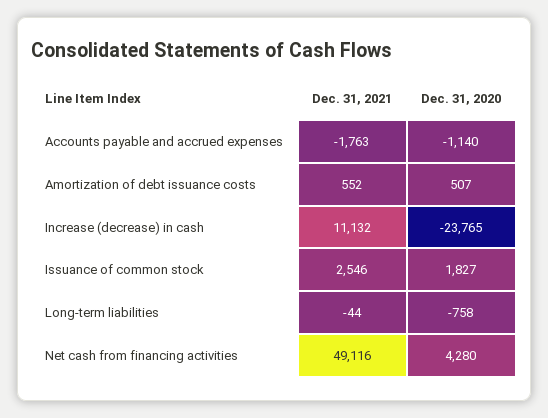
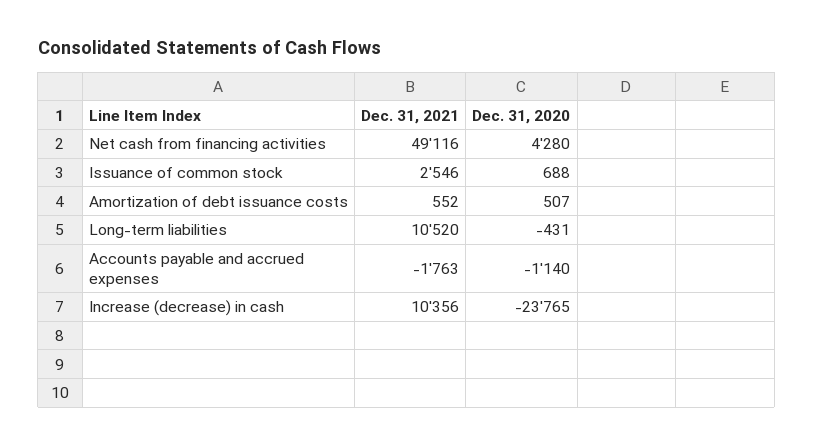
Dec. 31, 2021, Increase (decrease) in cash: 11132 -> 10356
Dec. 31, 2020, Issuance of common stock: 1827 -> 688
Dec. 31, 2021, Long-term liabilities: -44 -> 10520
Dec. 31, 2020, Long-term liabilities: -758 -> -431

